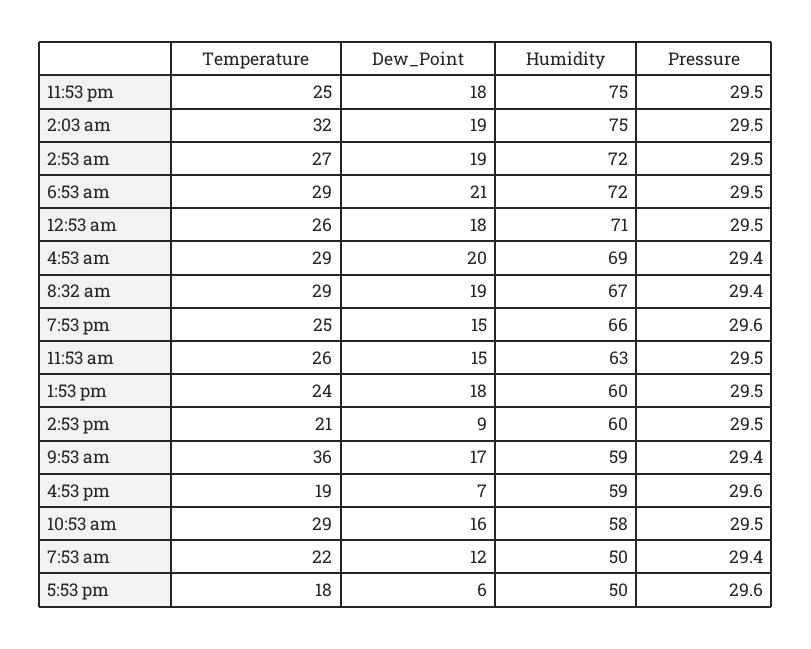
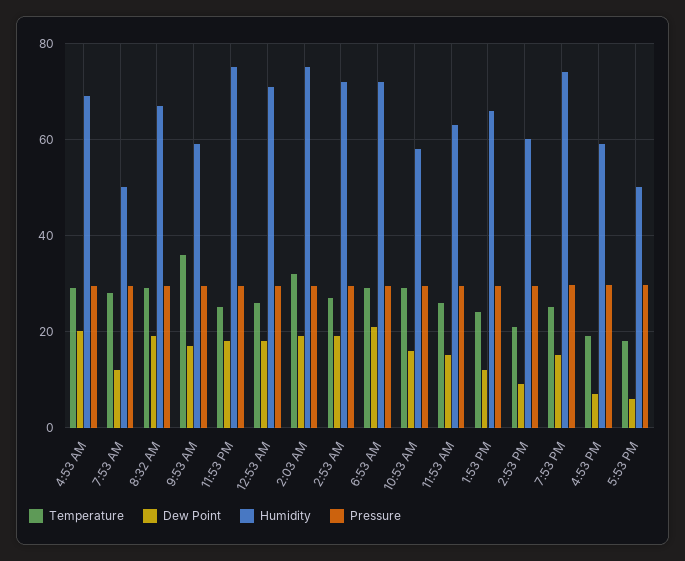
Humidity, 7:53 pm: 66 -> 74
Dew_Point, 1:53 pm: 18 -> 12
Humidity, 1:53 pm: 60 -> 66
Temperature, 7:53 am: 22 -> 28

